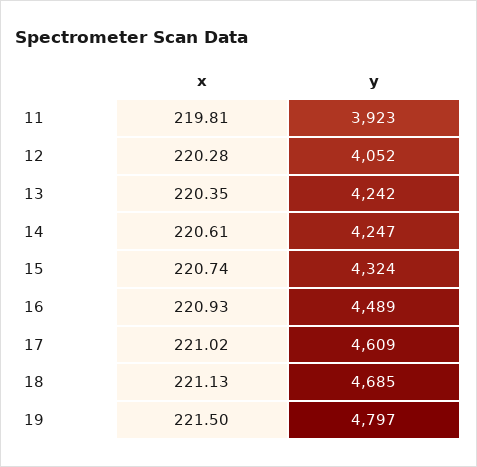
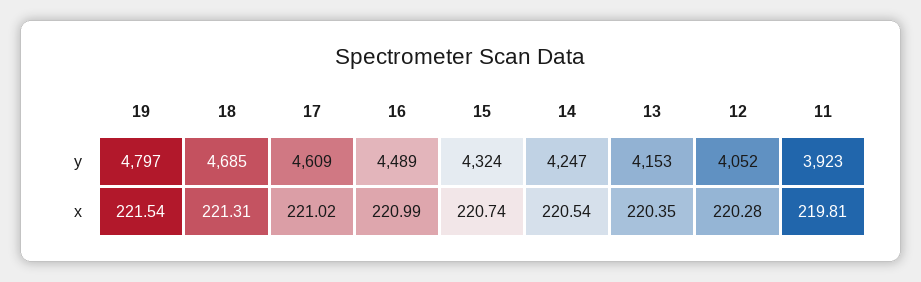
y, 13: 4242 -> 4153
x, 14: 220.61 -> 220.54
x, 16: 220.93 -> 220.99
x, 18: 221.13 -> 221.31
x, 19: 221.5 -> 221.54

